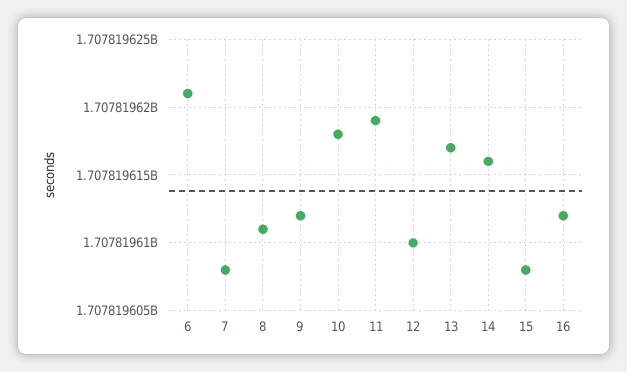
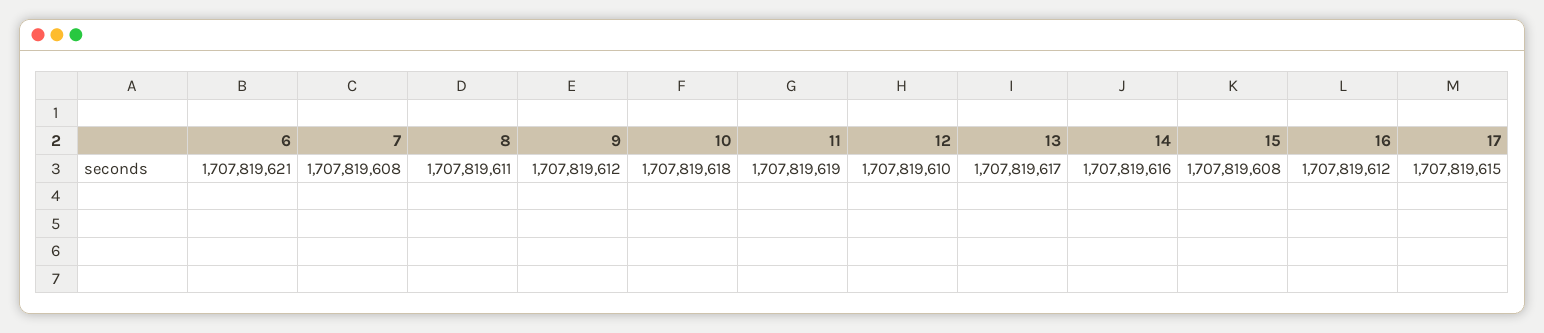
17: none -> 1707819615

